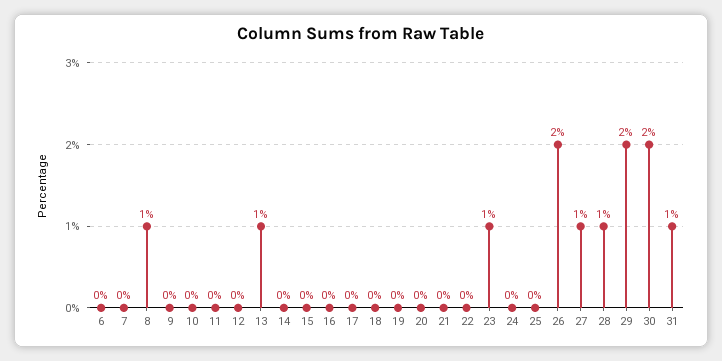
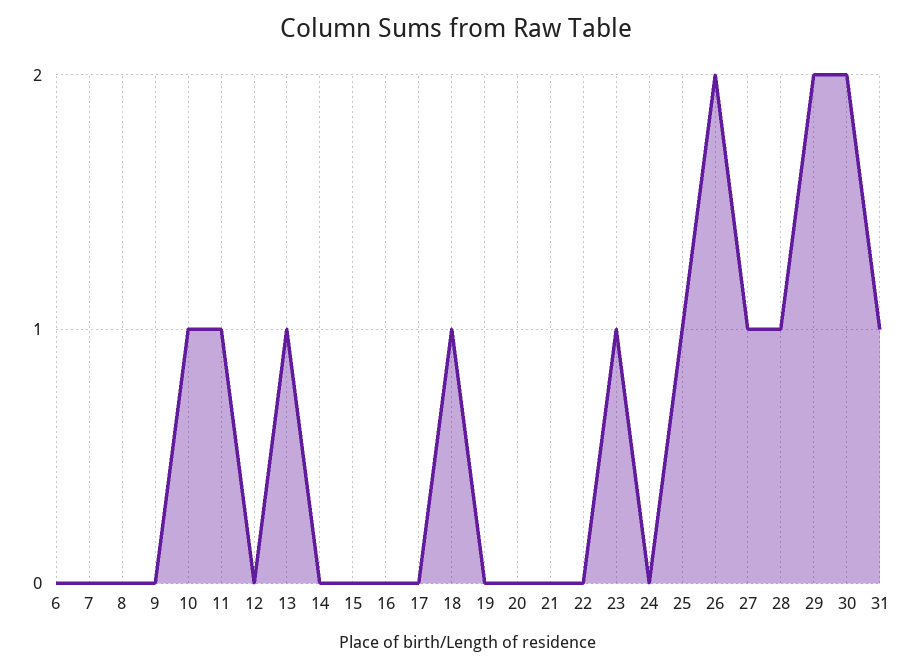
8: 1 -> 0
10: 0 -> 1
11: 0 -> 1
18: 0 -> 1
25: 0 -> 1

